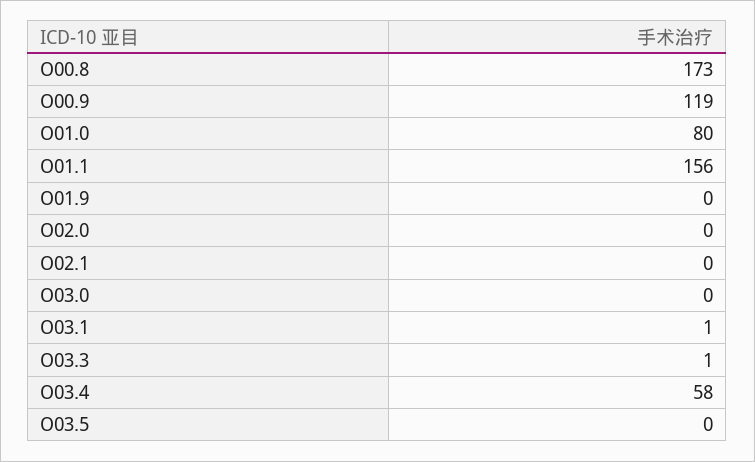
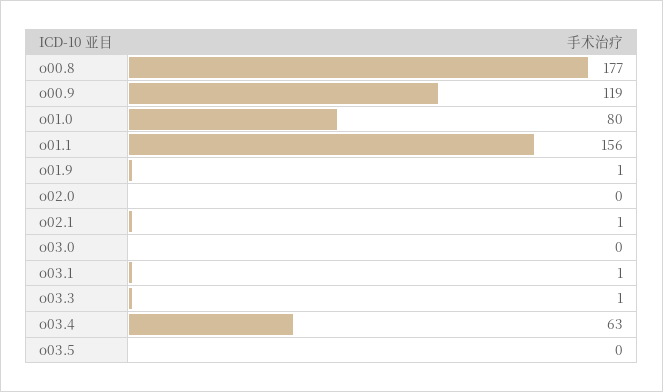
O00.8: 173 -> 177
O01.9: 0 -> 1
O02.1: 0 -> 1
O03.4: 58 -> 63

